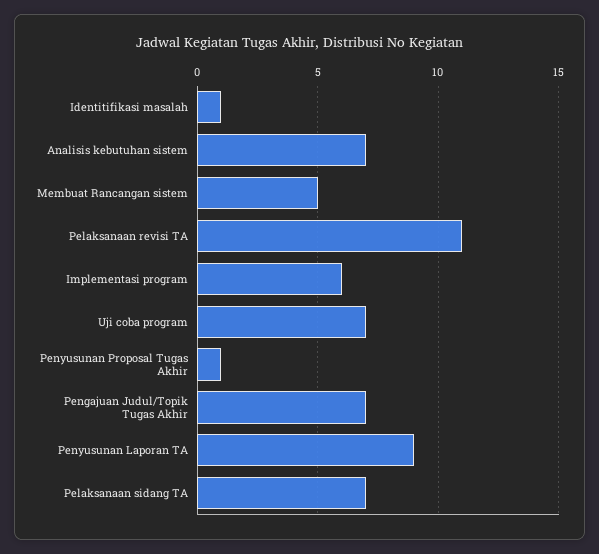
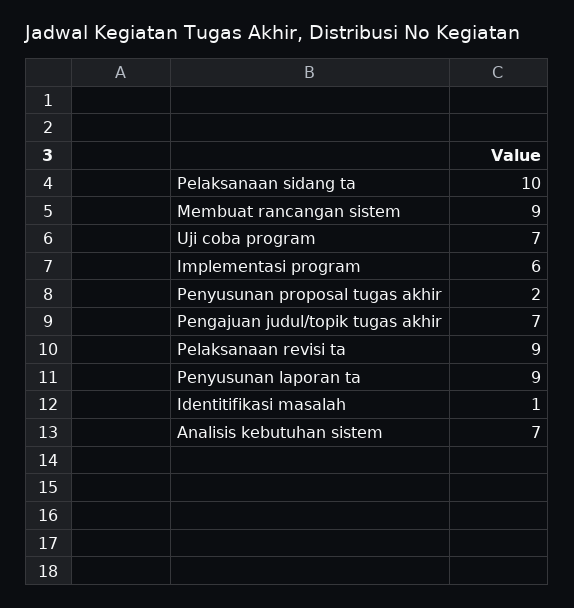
Membuat Rancangan sistem: 5 -> 9
Pelaksanaan revisi TA: 11 -> 9
Penyusunan Proposal Tugas Akhir: 1 -> 2
Pelaksanaan sidang TA: 7 -> 10

